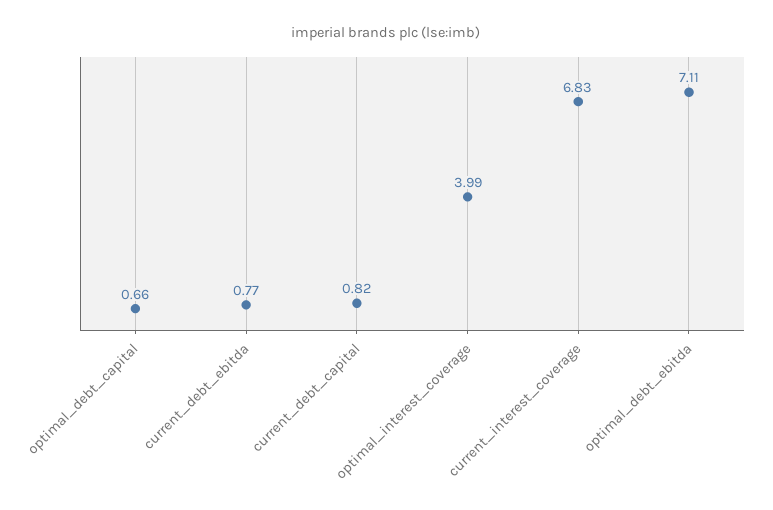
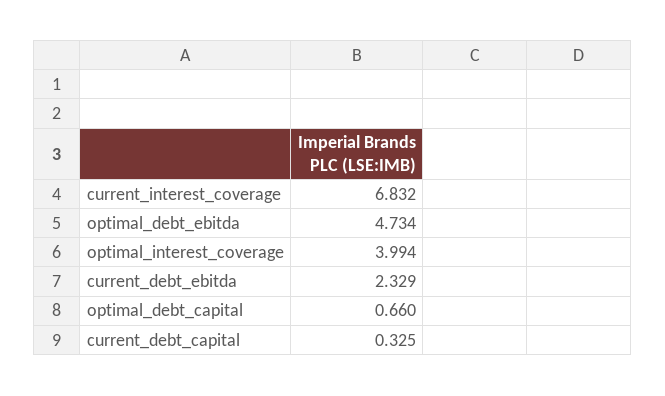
current_debt_ebitda: 0.77 -> 2.329
current_debt_capital: 0.82 -> 0.325
optimal_debt_ebitda: 7.11 -> 4.734

